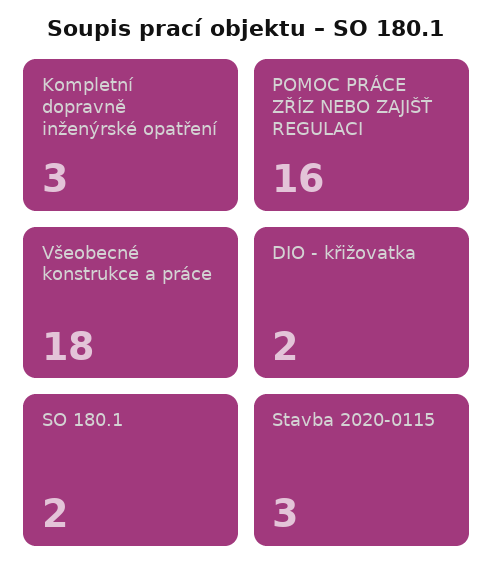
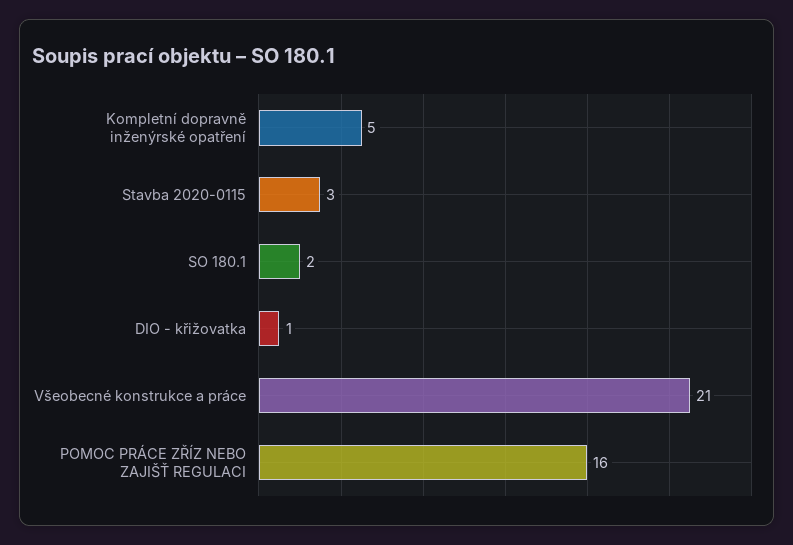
Kompletní dopravně inženýrské opatření: 3 -> 5
Všeobecné konstrukce a práce: 18 -> 21
DIO - křižovatka: 2 -> 1

